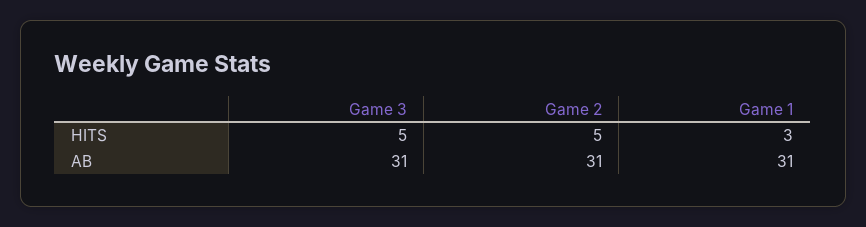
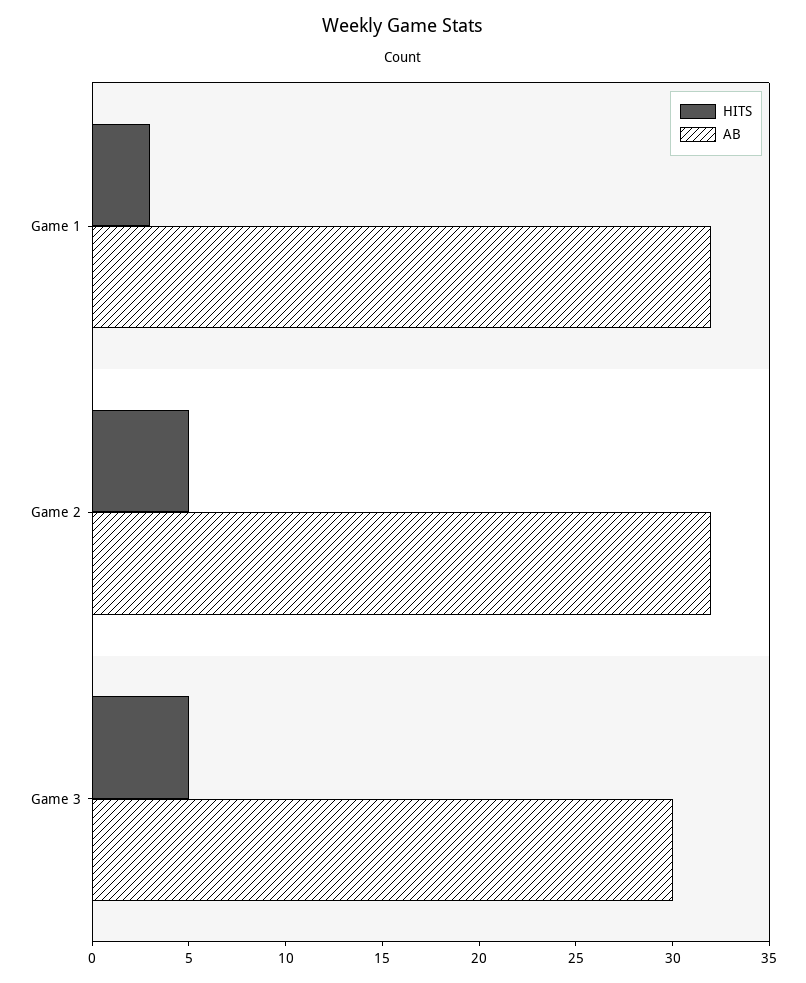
AB, Game 3: 31 -> 30
AB, Game 2: 31 -> 32
AB, Game 1: 31 -> 32

